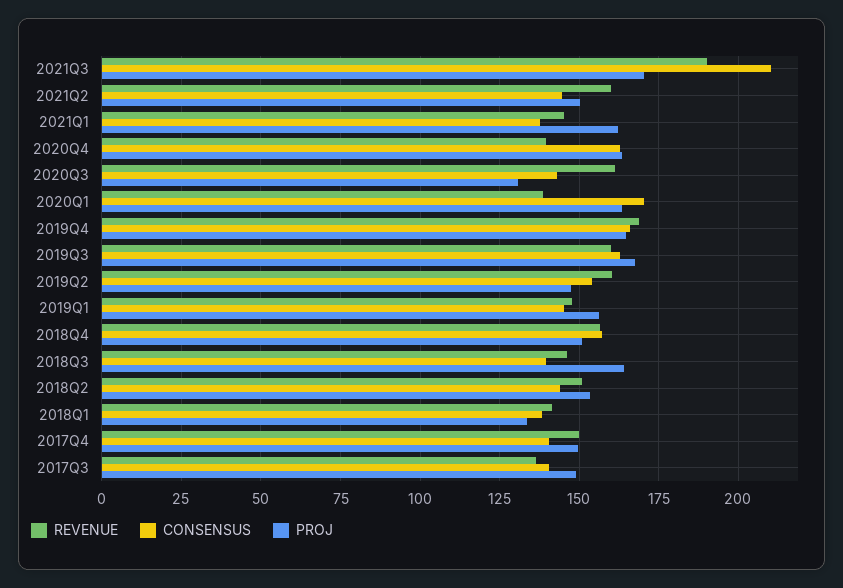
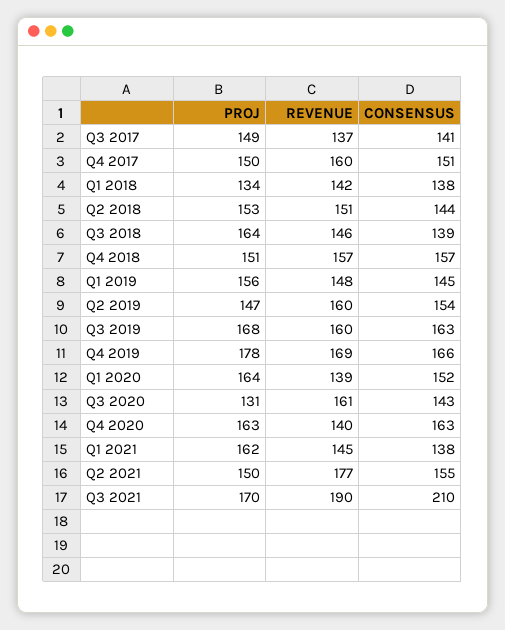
REVENUE, 2021Q2: 160 -> 177
CONSENSUS, 2021Q2: 145 -> 155
CONSENSUS, 2020Q1: 170 -> 152
PROJ, 2019Q4: 165 -> 178
REVENUE, 2017Q4: 150 -> 160
CONSENSUS, 2017Q4: 140 -> 151

